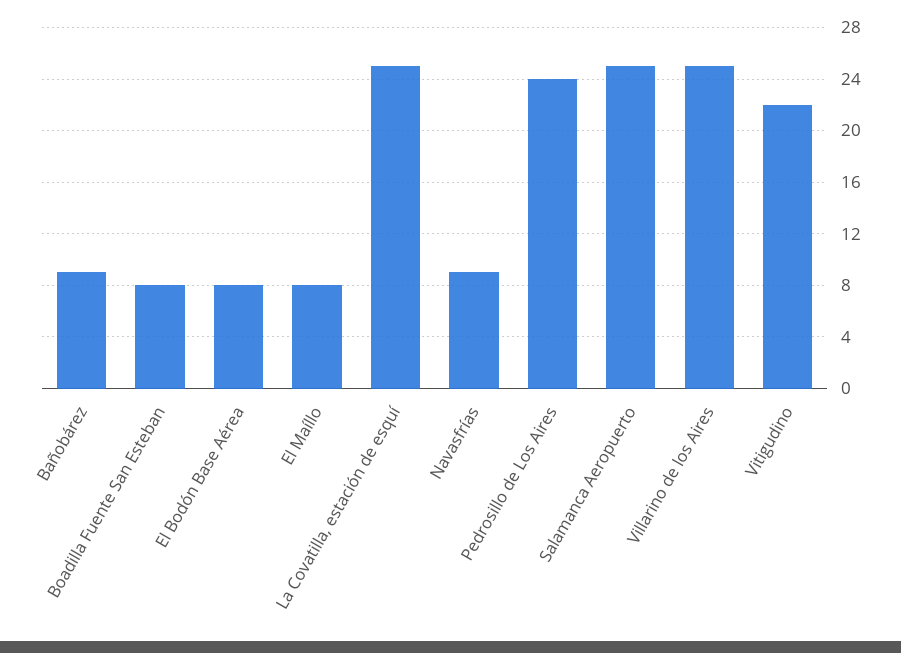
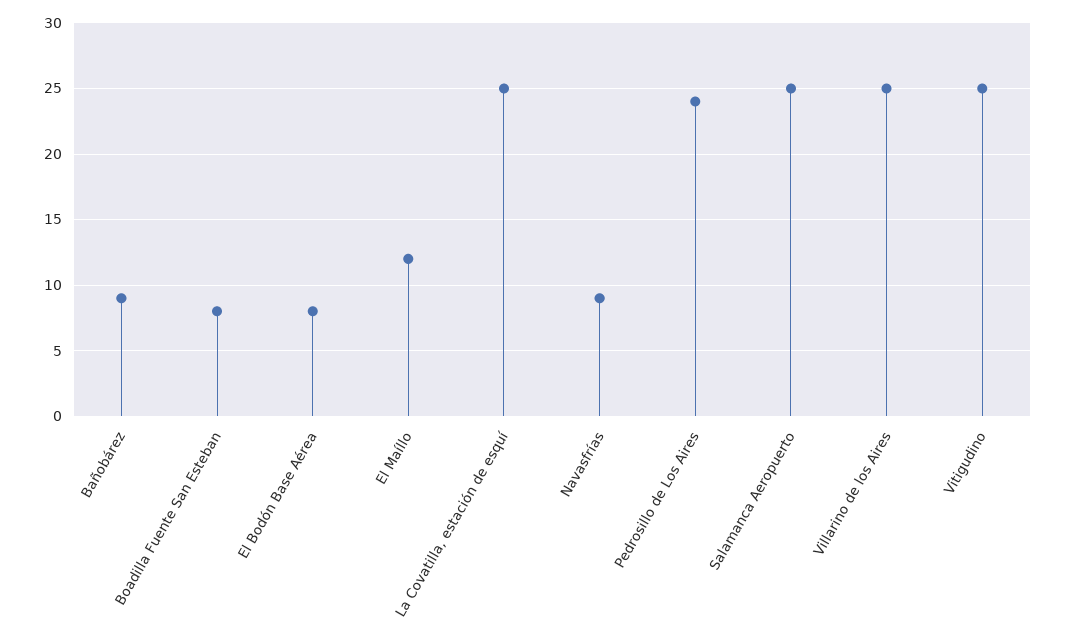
El Maíllo: 8 -> 12
Vitigudino: 22 -> 25

